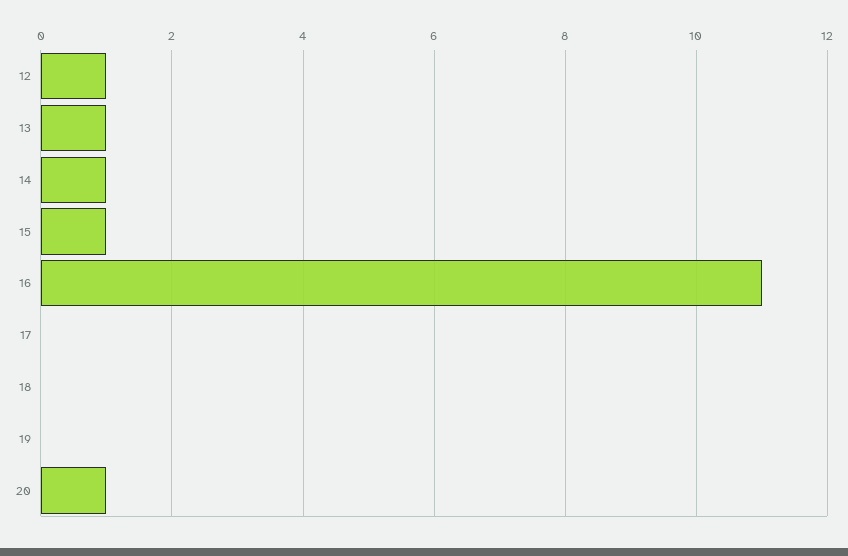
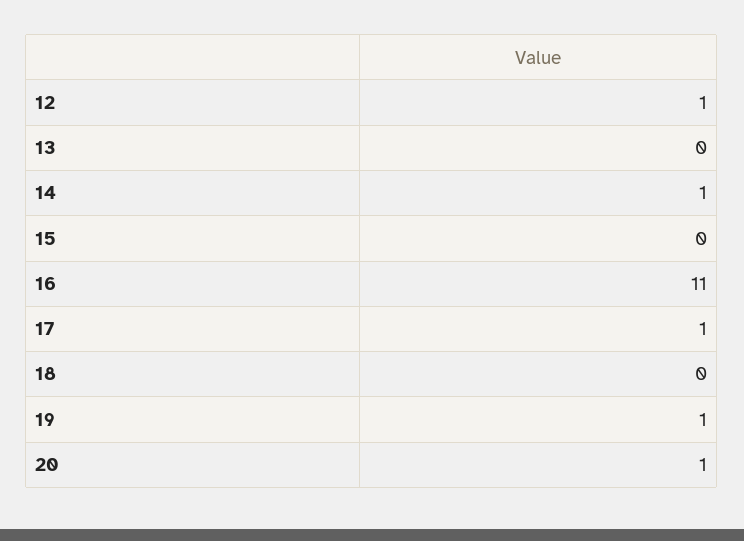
13: 1 -> 0
15: 1 -> 0
17: 0 -> 1
19: 0 -> 1

